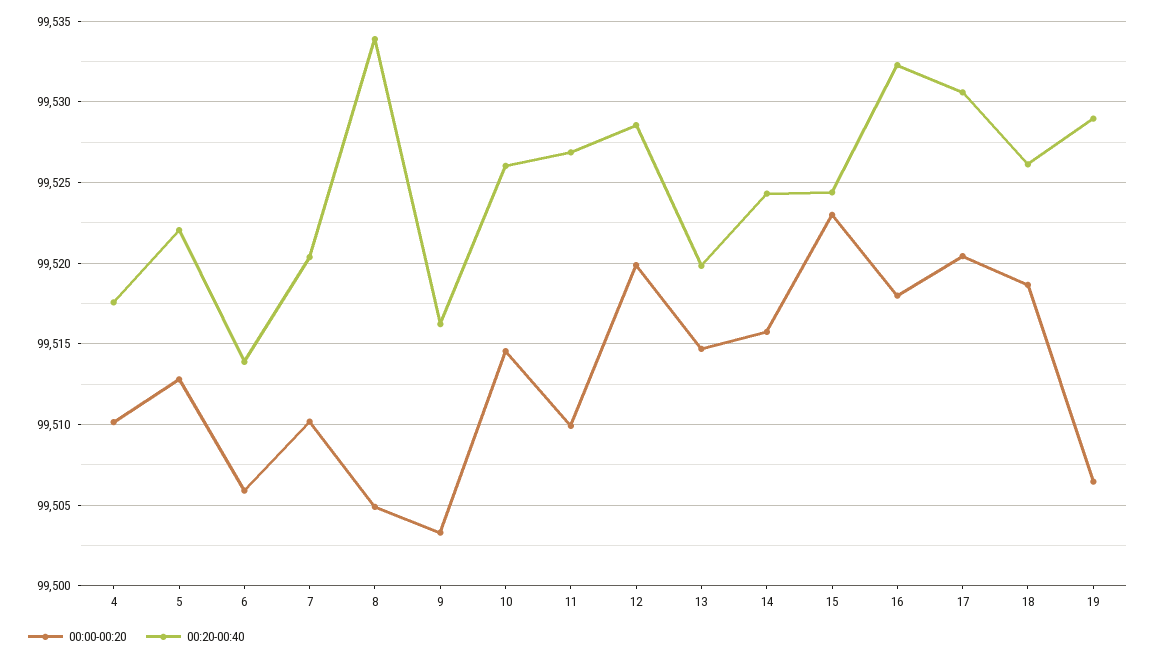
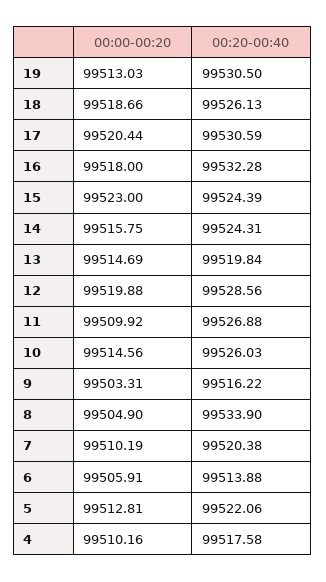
00:00-00:20, 19: 99506.5 -> 99513.03
00:20-00:40, 19: 99529 -> 99530.5

